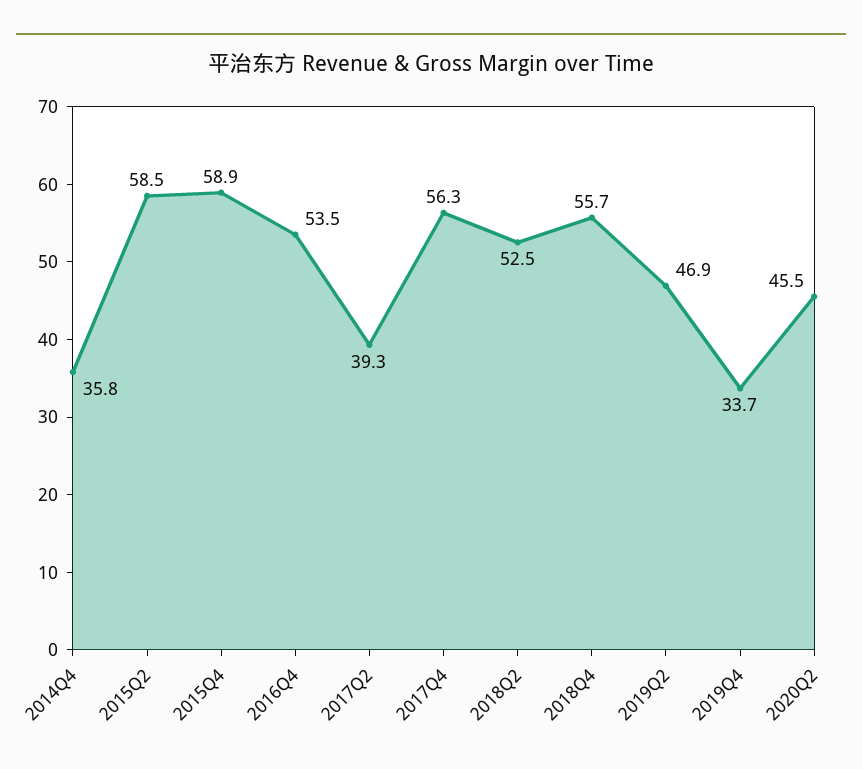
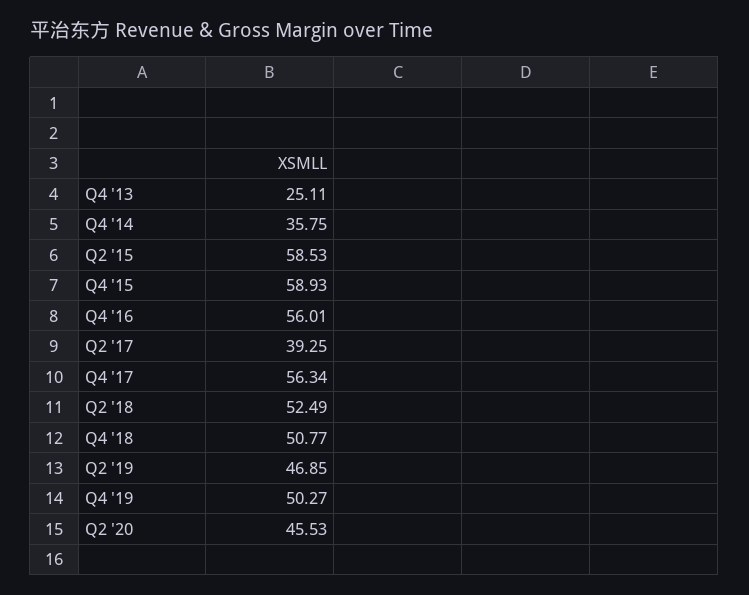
2016Q4: 53.5 -> 56.01
2018Q4: 55.7 -> 50.77
2019Q4: 33.7 -> 50.27
Q4 '13: none -> 25.11

